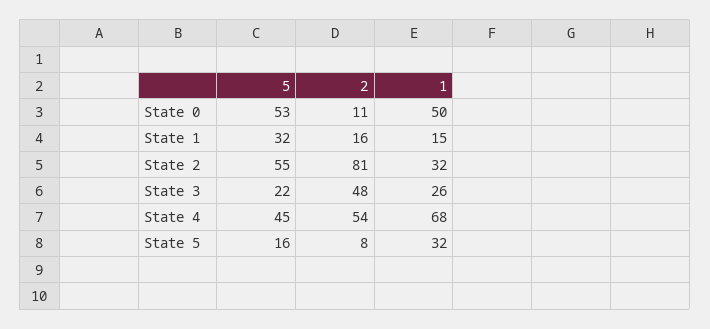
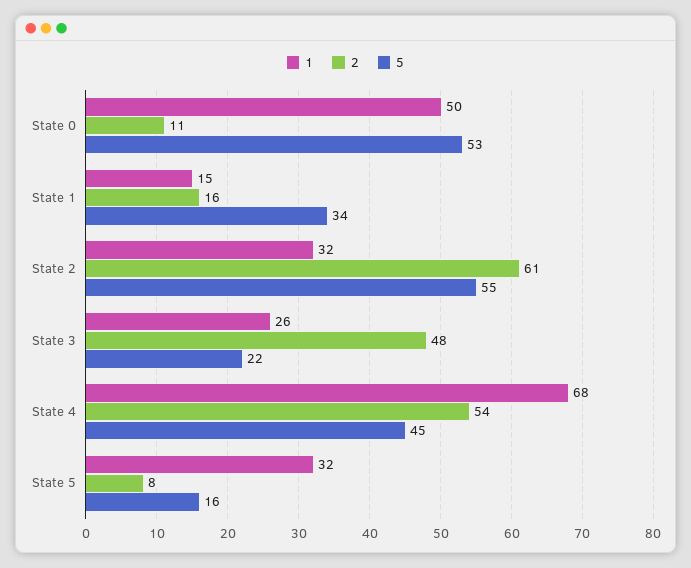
5, State 1: 32 -> 34
2, State 2: 81 -> 61

